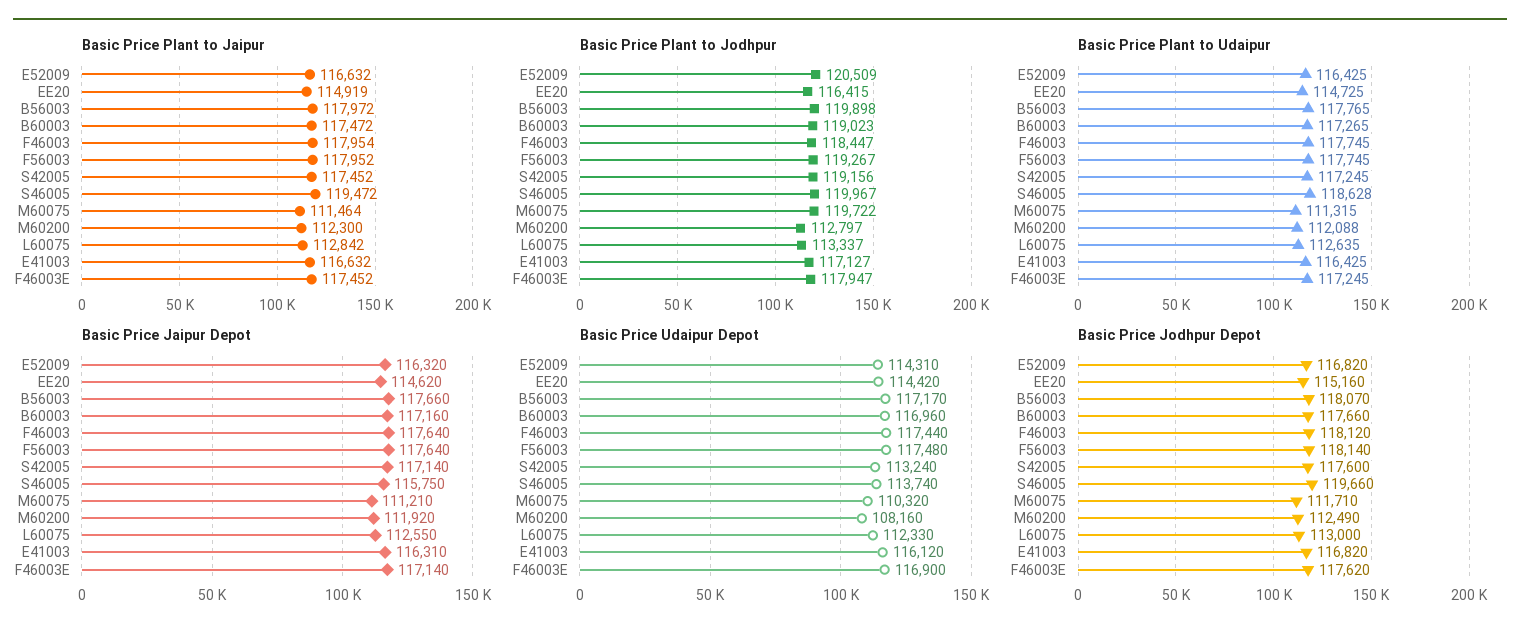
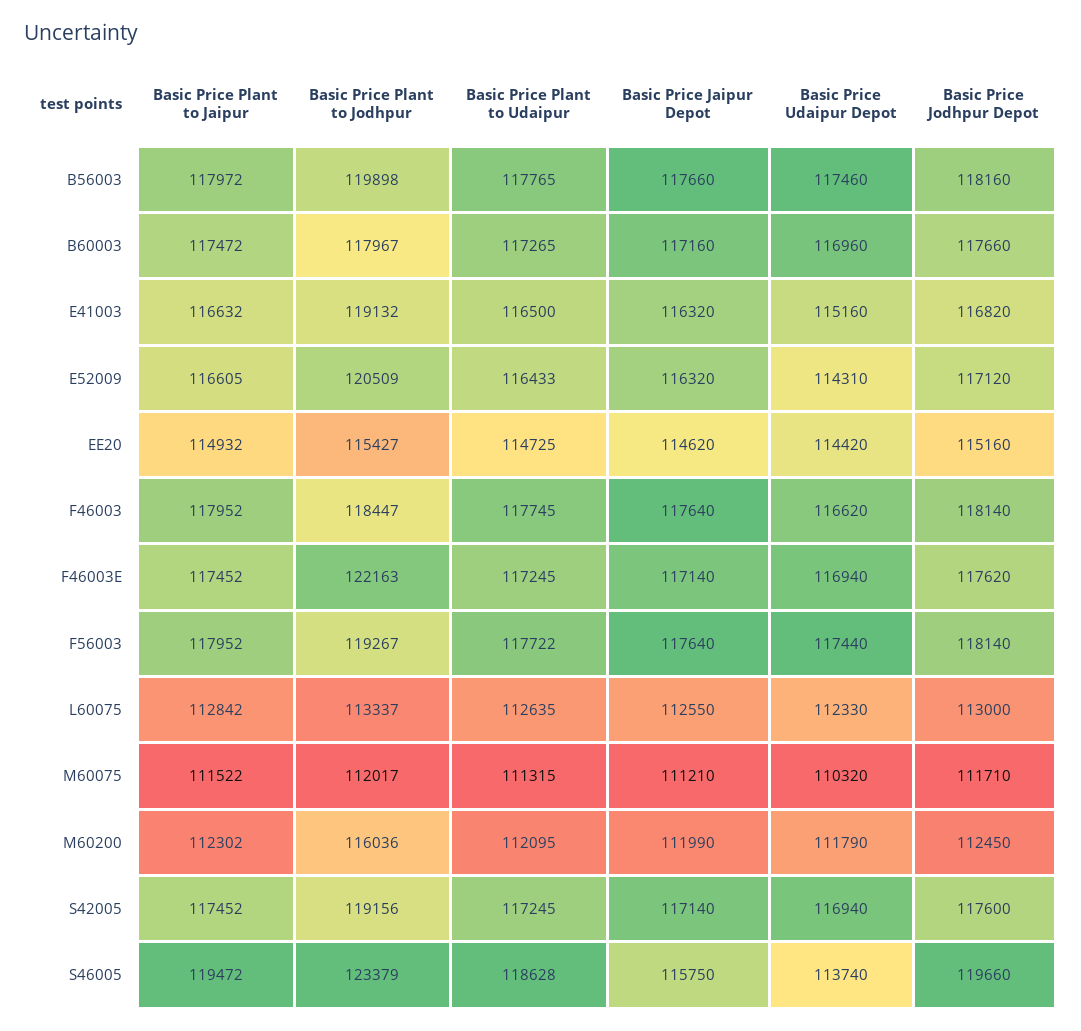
Basic Price Plant to Jaipur, E52009: 116632 -> 116605
Basic Price Plant to Jaipur, EE20: 114919 -> 114932
Basic Price Plant to Jaipur, F46003: 117954 -> 117952
Basic Price Plant to Jaipur, M60075: 111464 -> 111522
Basic Price Plant to Jaipur, M60200: 112300 -> 112302
Basic Price Plant to Jodhpur, EE20: 116415 -> 115427
Basic Price Plant to Jodhpur, B60003: 119023 -> 117967
Basic Price Plant to Jodhpur, S46005: 119967 -> 123379
Basic Price Plant to Jodhpur, M60075: 119722 -> 112017
Basic Price Plant to Jodhpur, M60200: 112797 -> 116036
Basic Price Plant to Jodhpur, E41003: 117127 -> 119132
Basic Price Plant to Jodhpur, F46003E: 117947 -> 122163
Basic Price Plant to Udaipur, E52009: 116425 -> 116433
Basic Price Plant to Udaipur, F56003: 117745 -> 117722
Basic Price Plant to Udaipur, M60200: 112088 -> 112095
Basic Price Plant to Udaipur, E41003: 116425 -> 116500
Basic Price Jaipur Depot, M60200: 111920 -> 111990
Basic Price Jaipur Depot, E41003: 116310 -> 116320
Basic Price Udaipur Depot, B56003: 117170 -> 117460
Basic Price Udaipur Depot, F46003: 117440 -> 116620
Basic Price Udaipur Depot, F56003: 117480 -> 117440
Basic Price Udaipur Depot, S42005: 113240 -> 116940
Basic Price Udaipur Depot, M60200: 108160 -> 111790
Basic Price Udaipur Depot, E41003: 116120 -> 115160
Basic Price Udaipur Depot, F46003E: 116900 -> 116940
Basic Price Jodhpur Depot, E52009: 116820 -> 117120
Basic Price Jodhpur Depot, B56003: 118070 -> 118160
Basic Price Jodhpur Depot, F46003: 118120 -> 118140
Basic Price Jodhpur Depot, M60200: 112490 -> 112450

